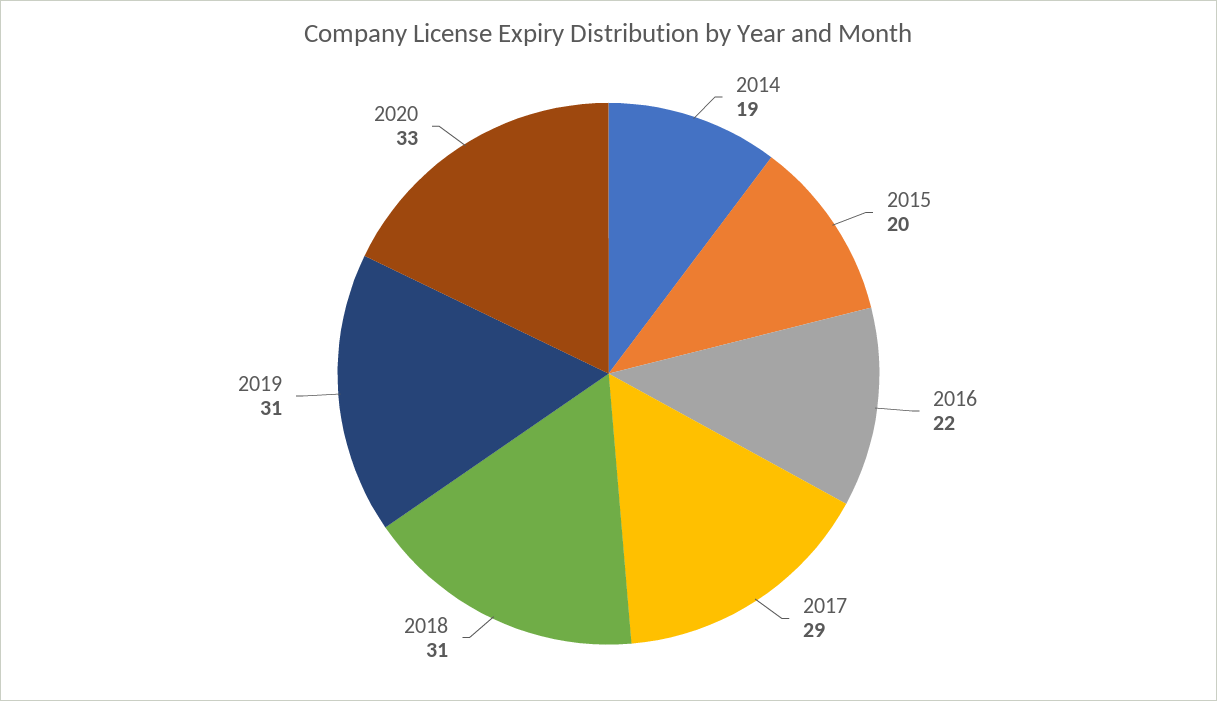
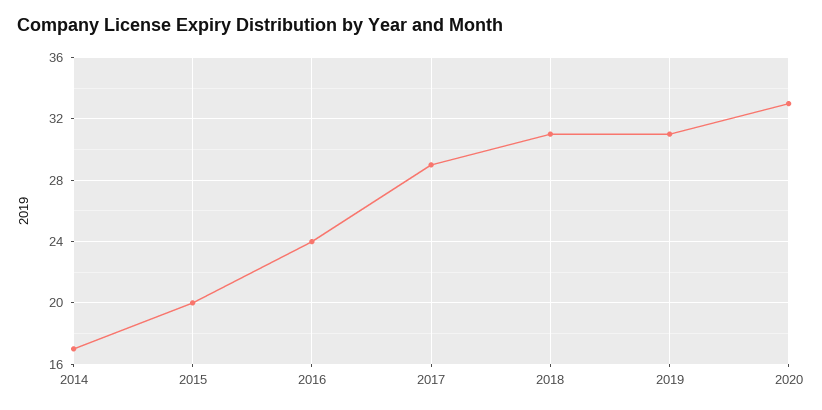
2014: 19 -> 17
2016: 22 -> 24

